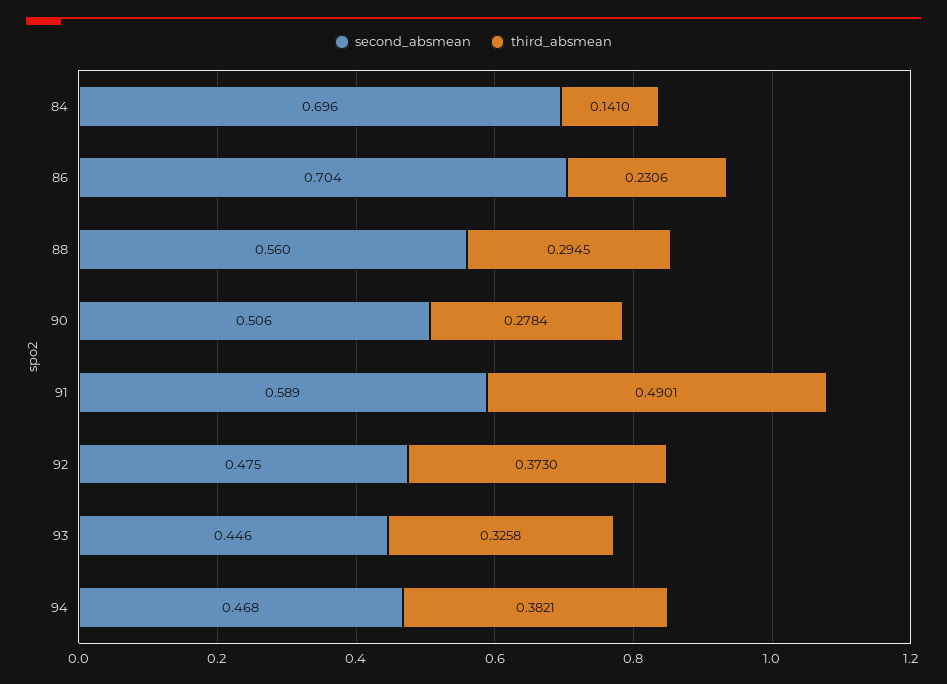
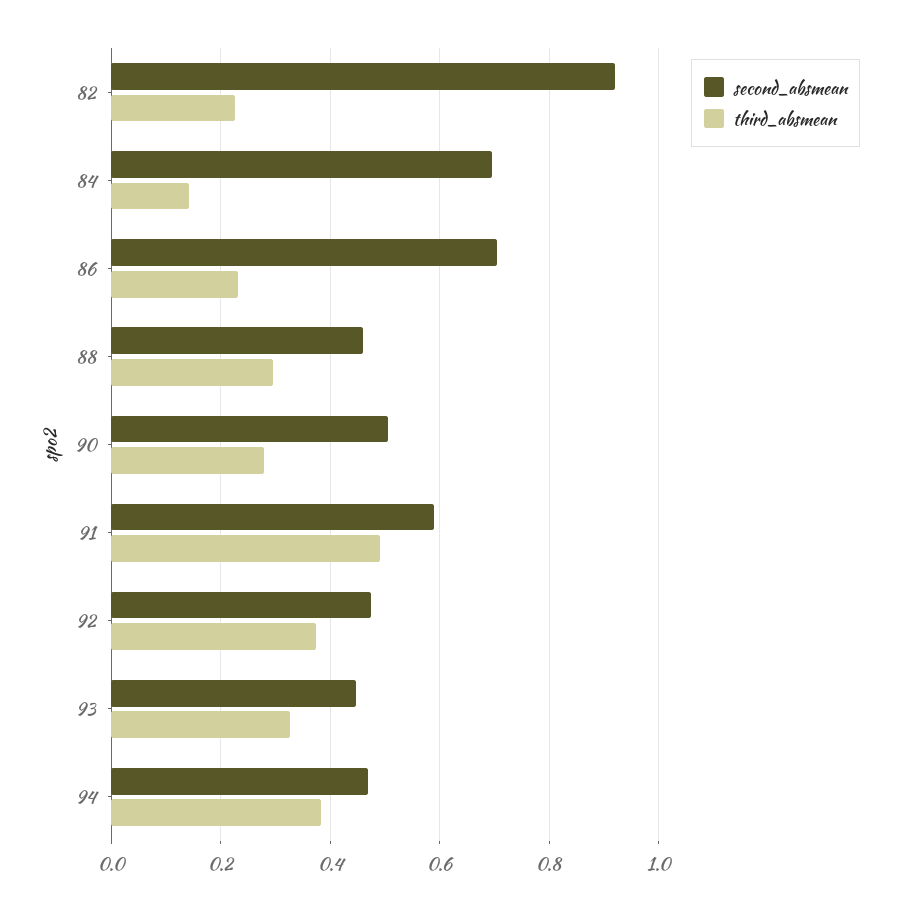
second_absmean, 88: 0.56 -> 0.46
second_absmean, 82: none -> 0.92
third_absmean, 82: none -> 0.22

